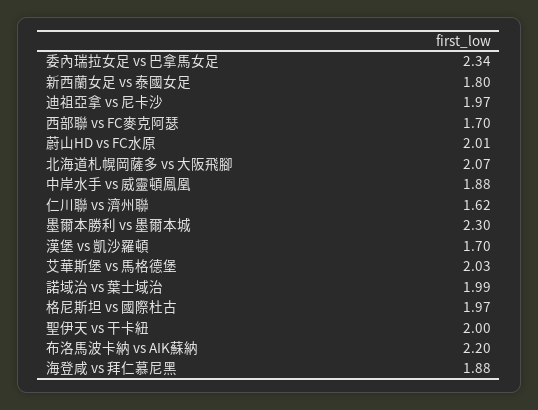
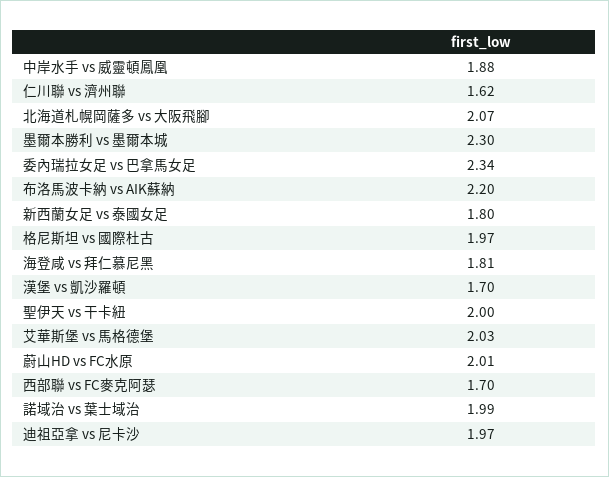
海登咸 vs 拜仁慕尼黑: 1.88 -> 1.81

